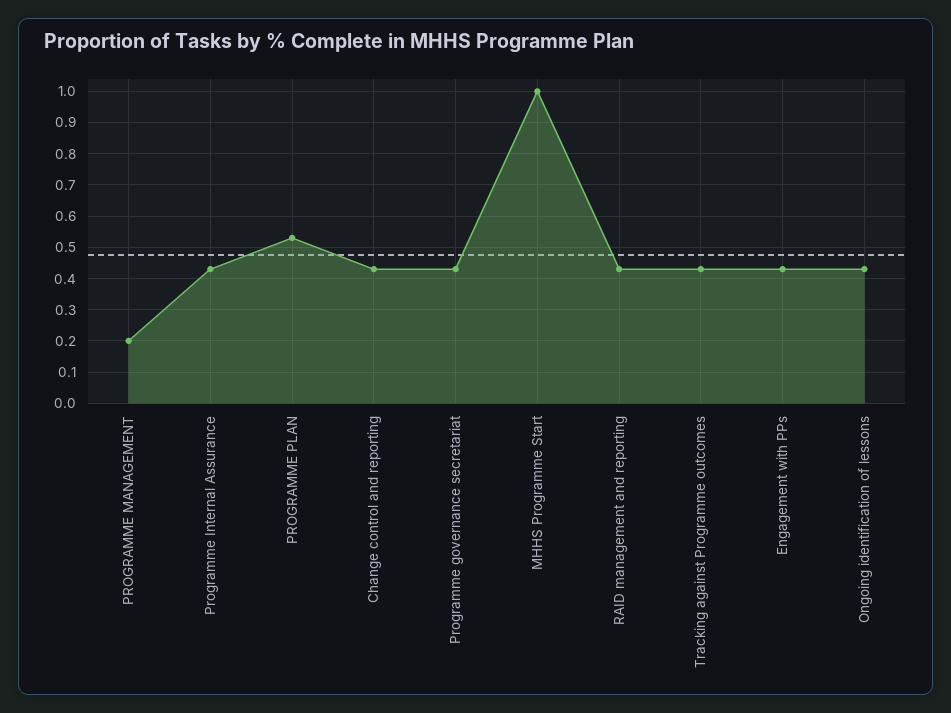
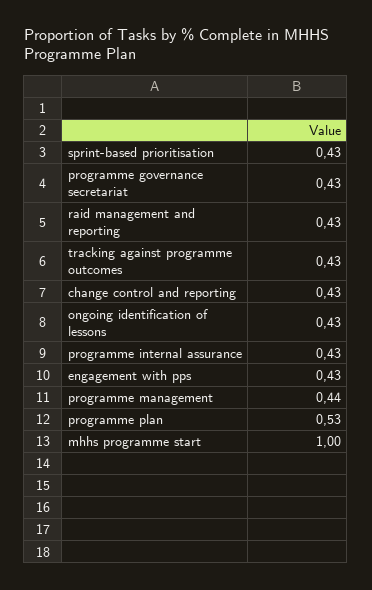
PROGRAMME MANAGEMENT: 0.2 -> 0.44
sprint-based prioritisation: none -> 0.43

